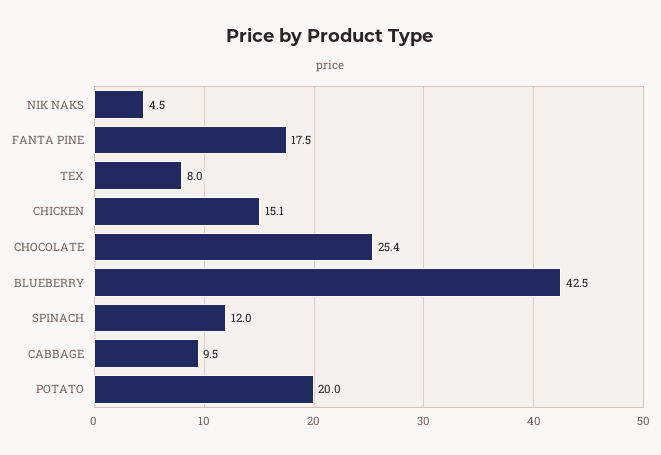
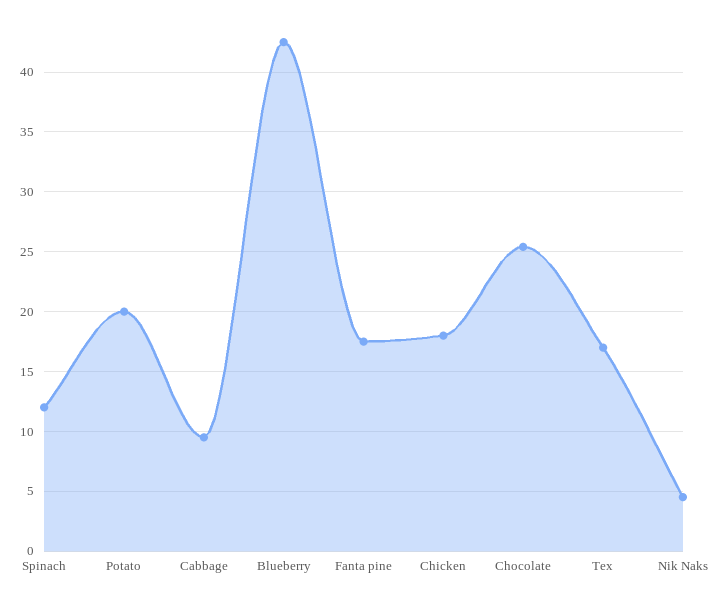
TEX: 8 -> 17
CHICKEN: 15.1 -> 18

